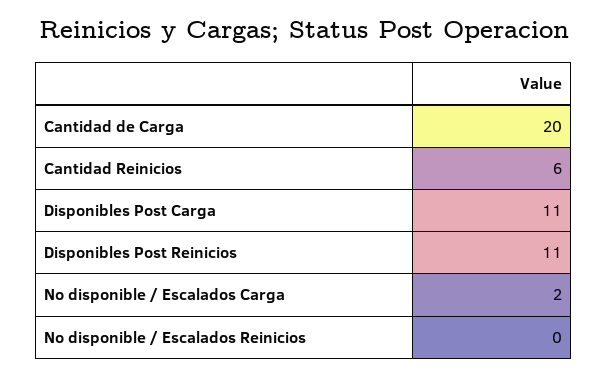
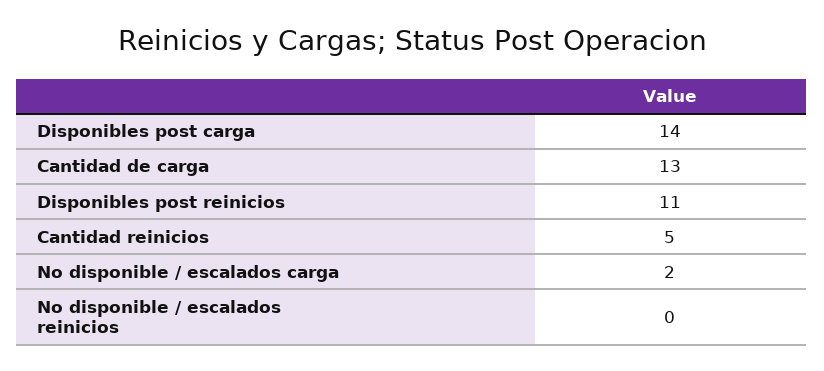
Cantidad de Carga: 20 -> 13
Cantidad Reinicios: 6 -> 5
Disponibles Post Carga: 11 -> 14

